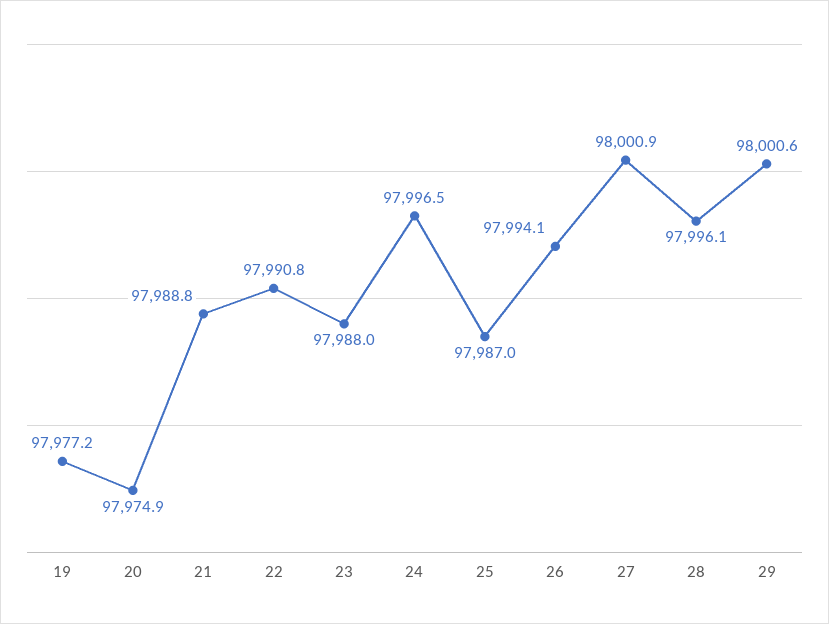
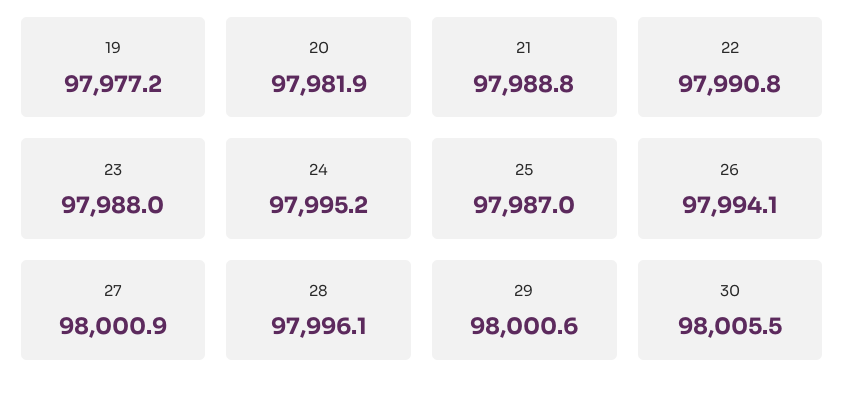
20: 97974.9 -> 97981.9
24: 97996.5 -> 97995.2
30: none -> 98005.5

